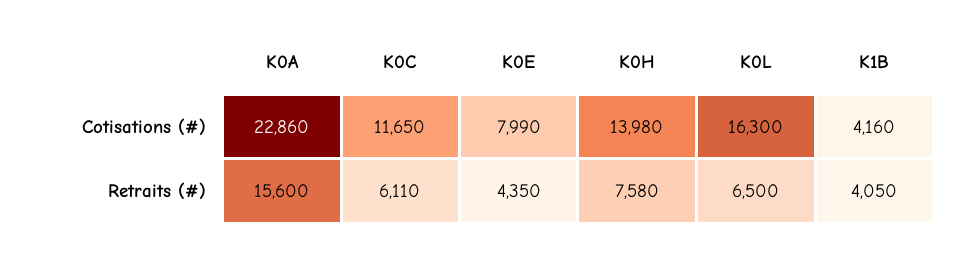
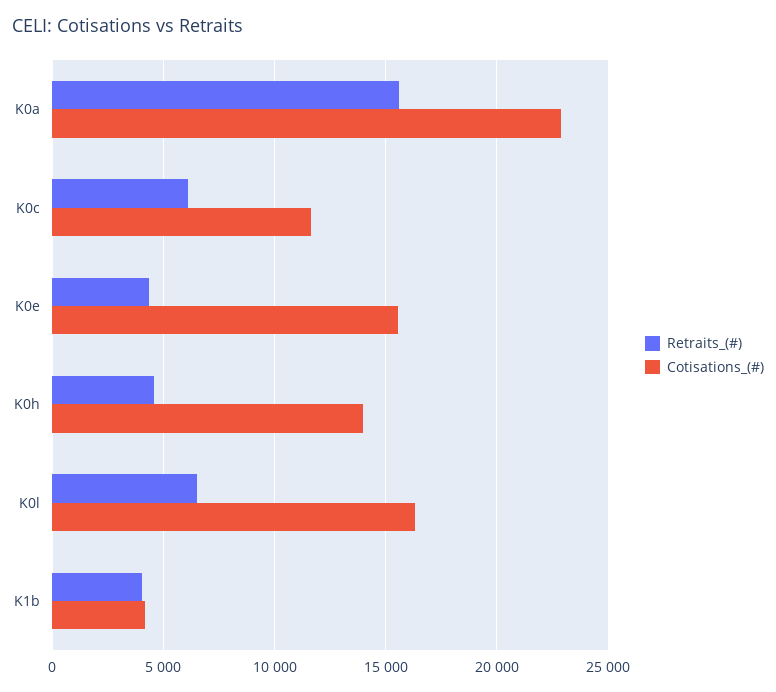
Cotisations (#), K0E: 7990 -> 15500
Retraits (#), K0H: 7580 -> 4500

